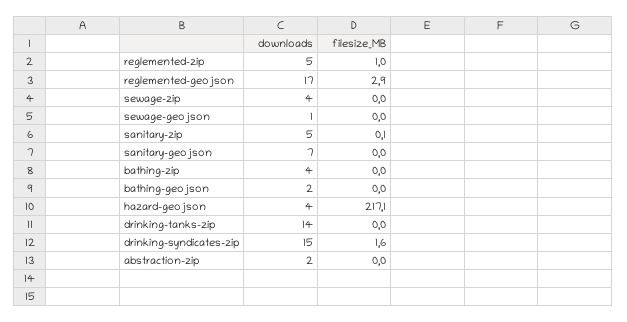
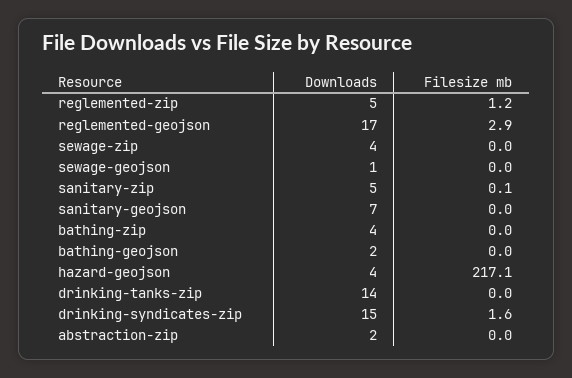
filesize_MB, reglemented-zip: 1 -> 1.2

